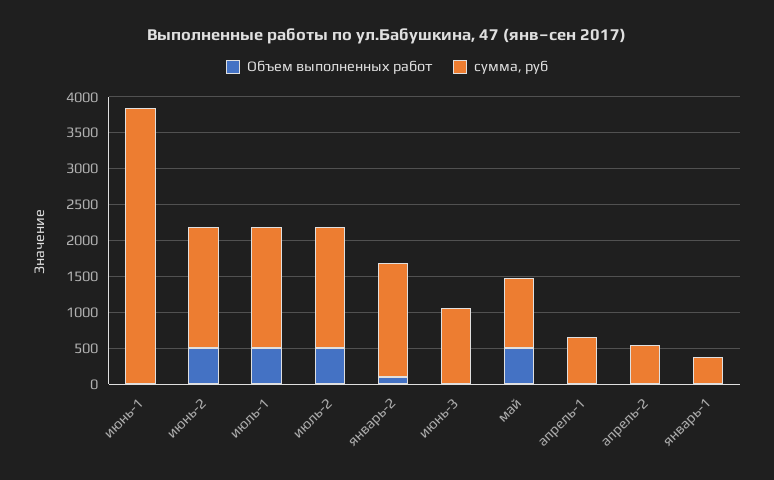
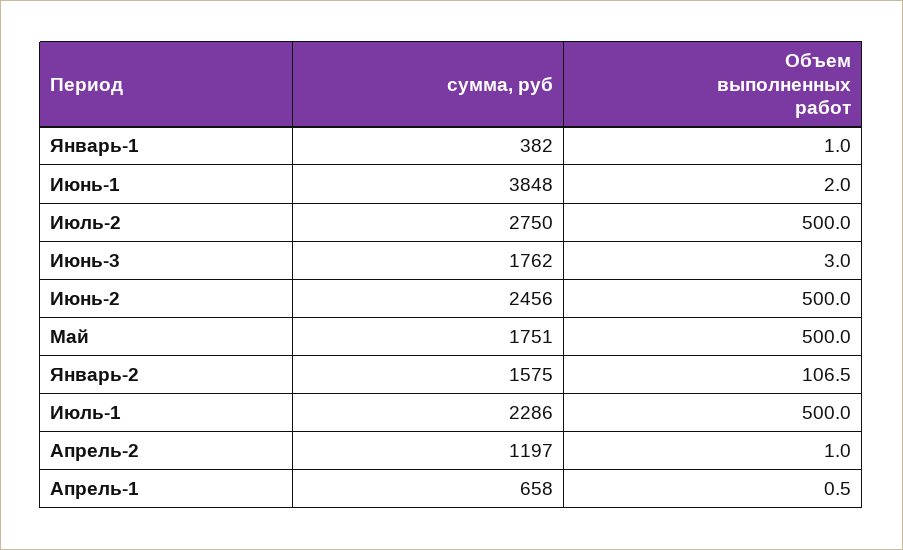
сумма, руб, июнь-2: 1750 -> 2456
сумма, руб, июль-1: 1750 -> 2286
сумма, руб, июль-2: 1750 -> 2750
сумма, руб, июнь-3: 1000 -> 1762
сумма, руб, май: 1000 -> 1751
сумма, руб, апрель-2: 500 -> 1197

